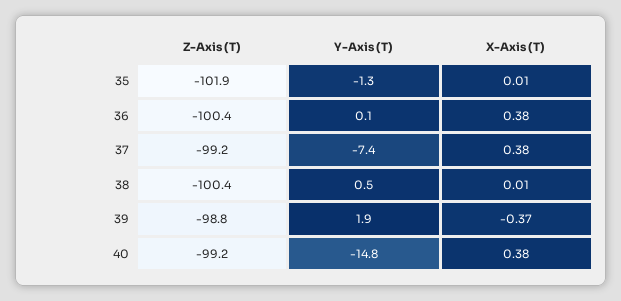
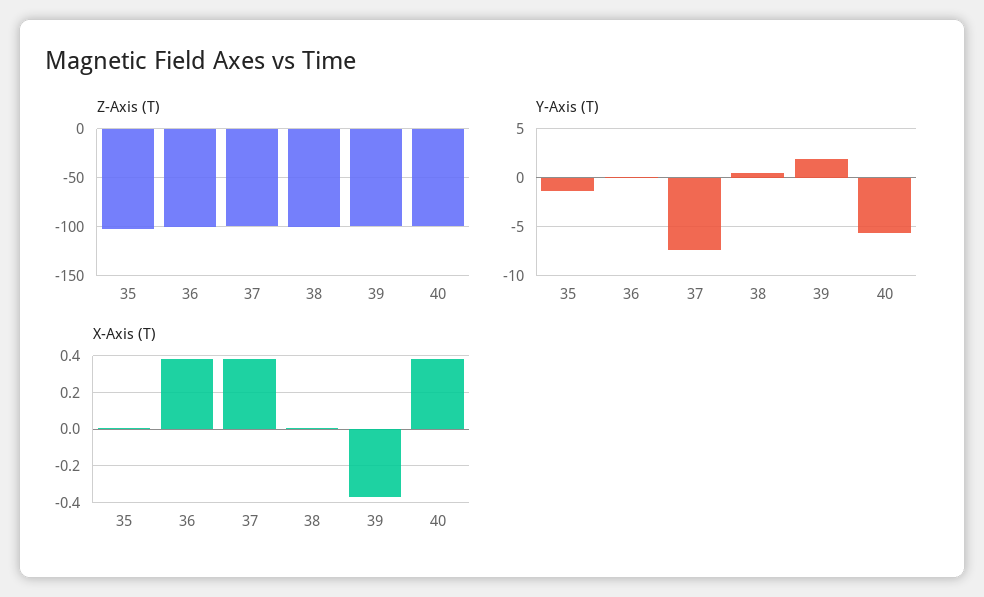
Y-Axis (T), 40: -14.8 -> -6

